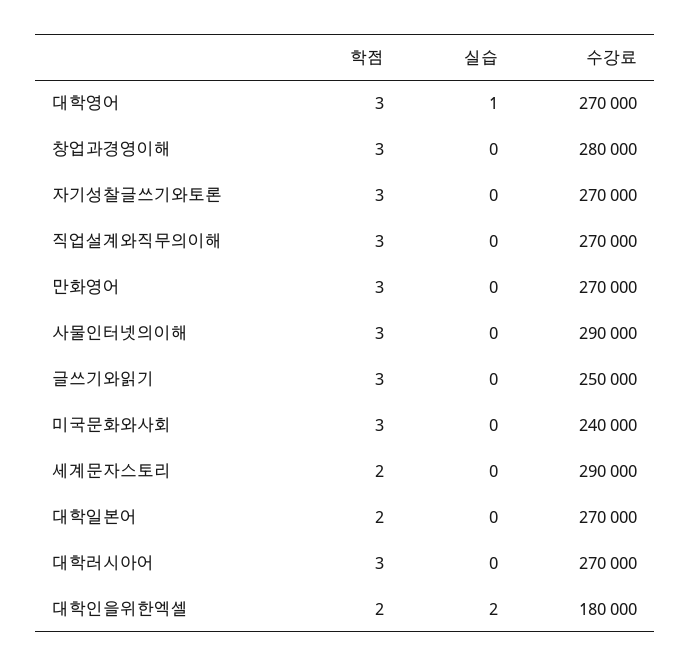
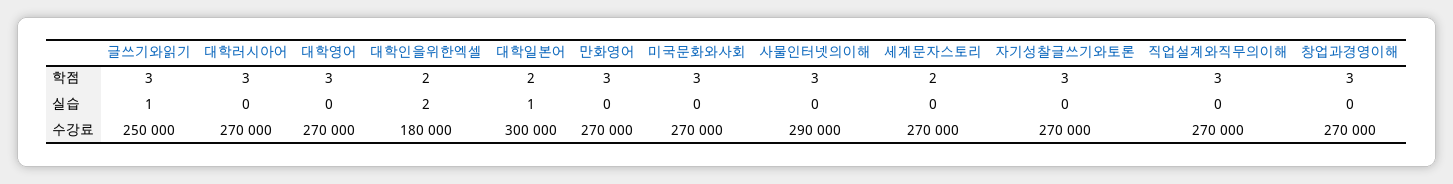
실습, 대학영어: 1 -> 0
수강료, 창업과경영이해: 280000 -> 270000
실습, 글쓰기와읽기: 0 -> 1
수강료, 미국문화와사회: 240000 -> 270000
수강료, 세계문자스토리: 290000 -> 270000
실습, 대학일본어: 0 -> 1
수강료, 대학일본어: 270000 -> 300000

